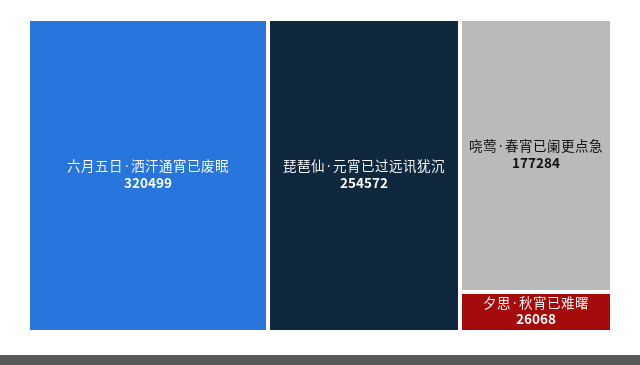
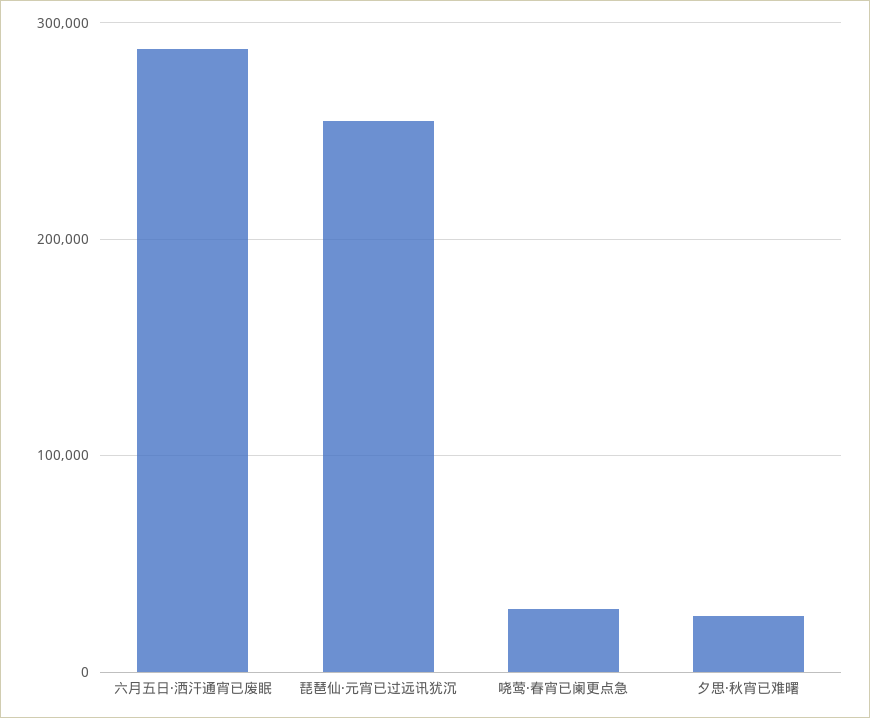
六月五日·洒汗通宵已废眠: 320499 -> 290000
哓莺·春宵已阑更点急: 177284 -> 30000

